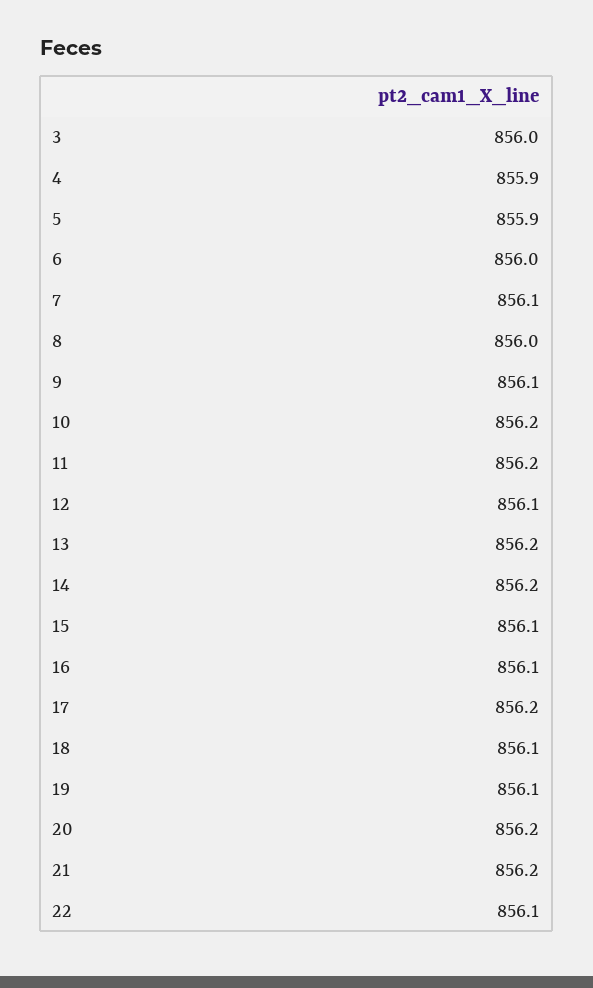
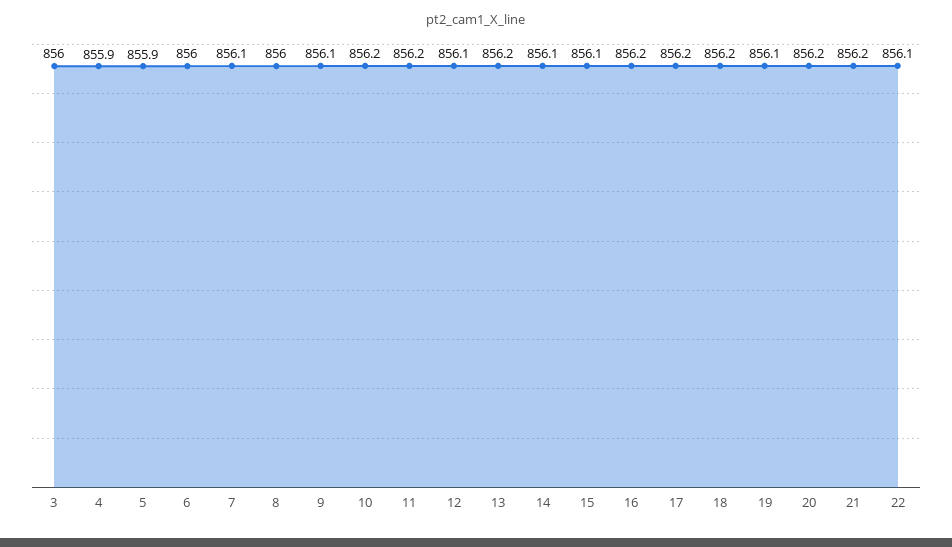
14: 856.2 -> 856.1
16: 856.1 -> 856.2
18: 856.1 -> 856.2

